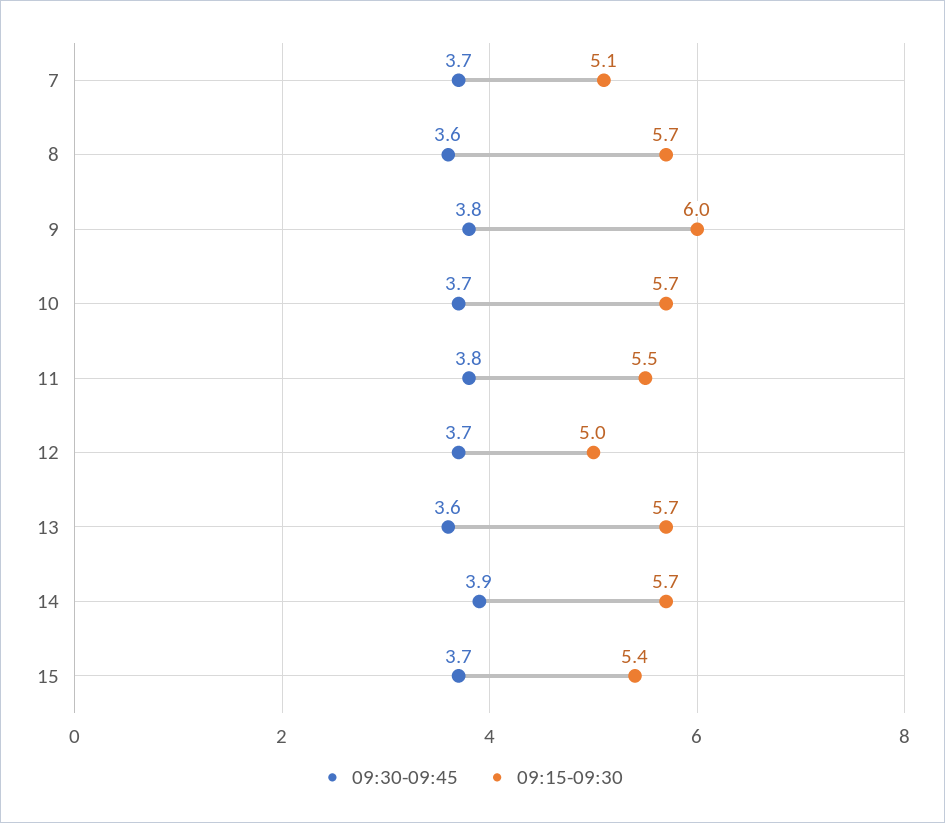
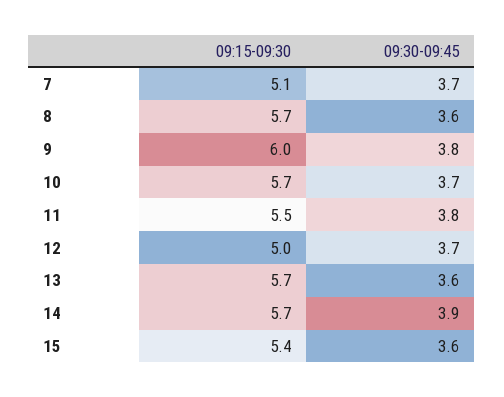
09:30-09:45, 15: 3.7 -> 3.6

